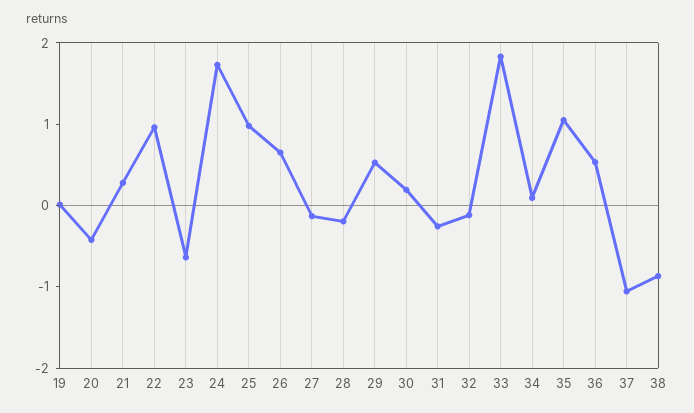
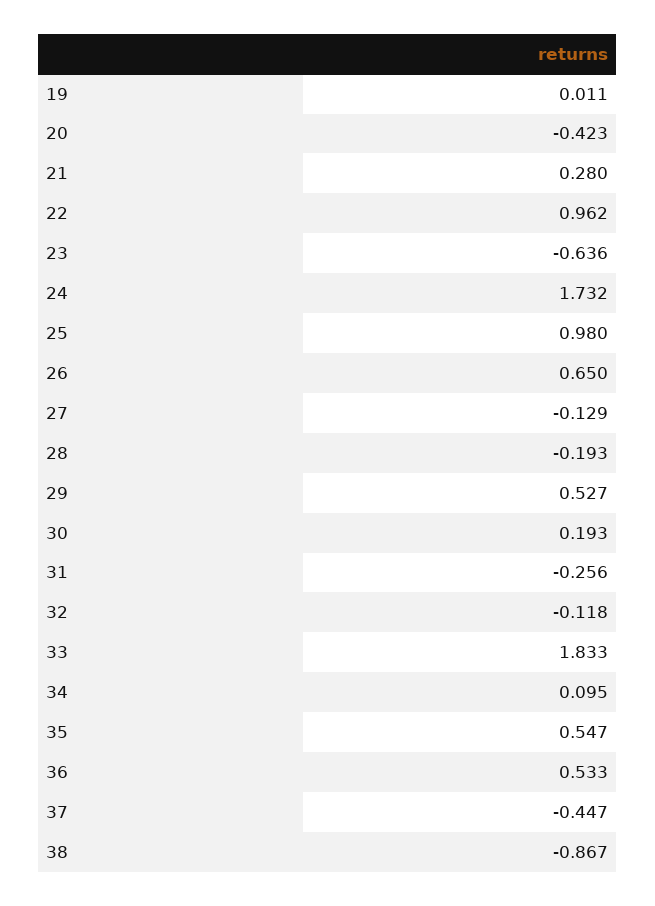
35: 1 -> 0.547
37: -1 -> -0.447

